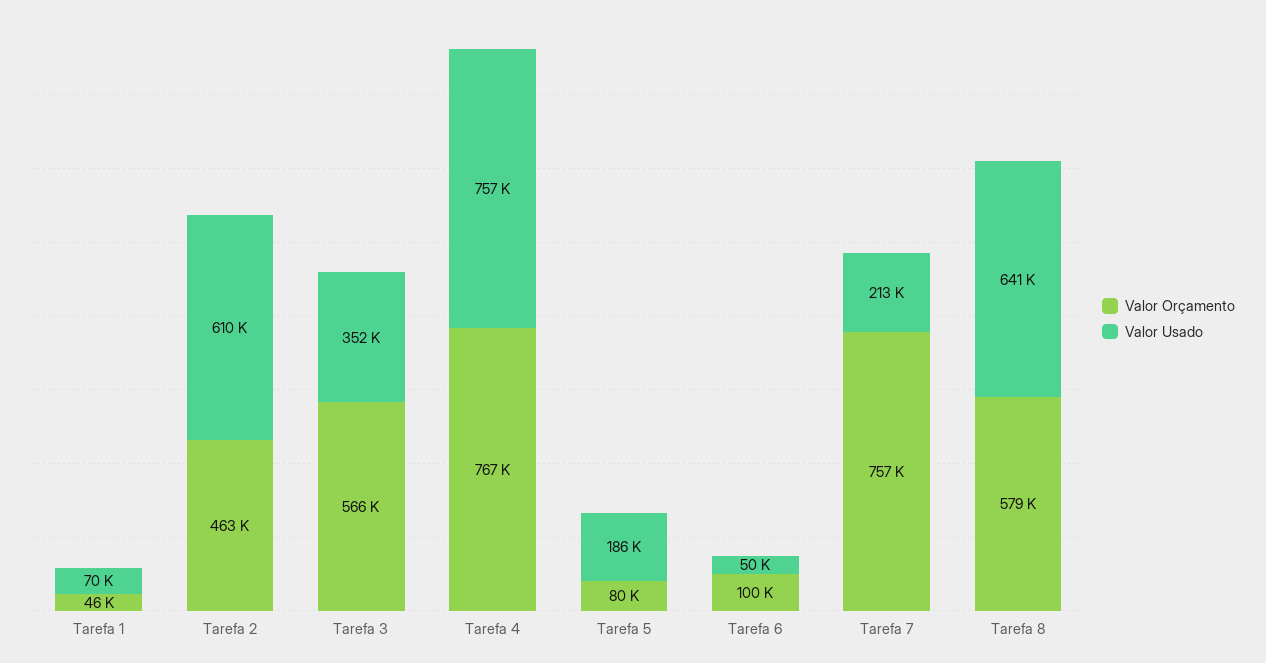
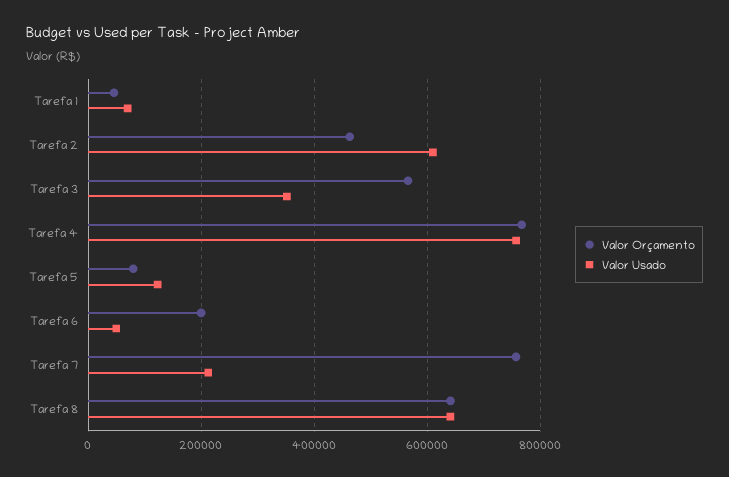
Valor Usado, Tarefa 5: 186000 -> 120000
Valor Orçamento, Tarefa 6: 100000 -> 200000
Valor Orçamento, Tarefa 8: 579000 -> 640000

